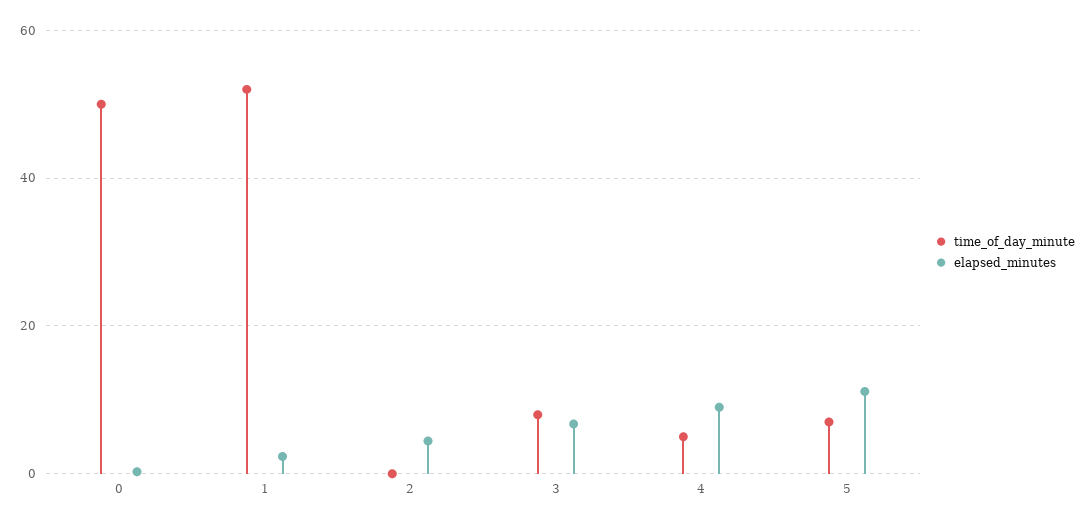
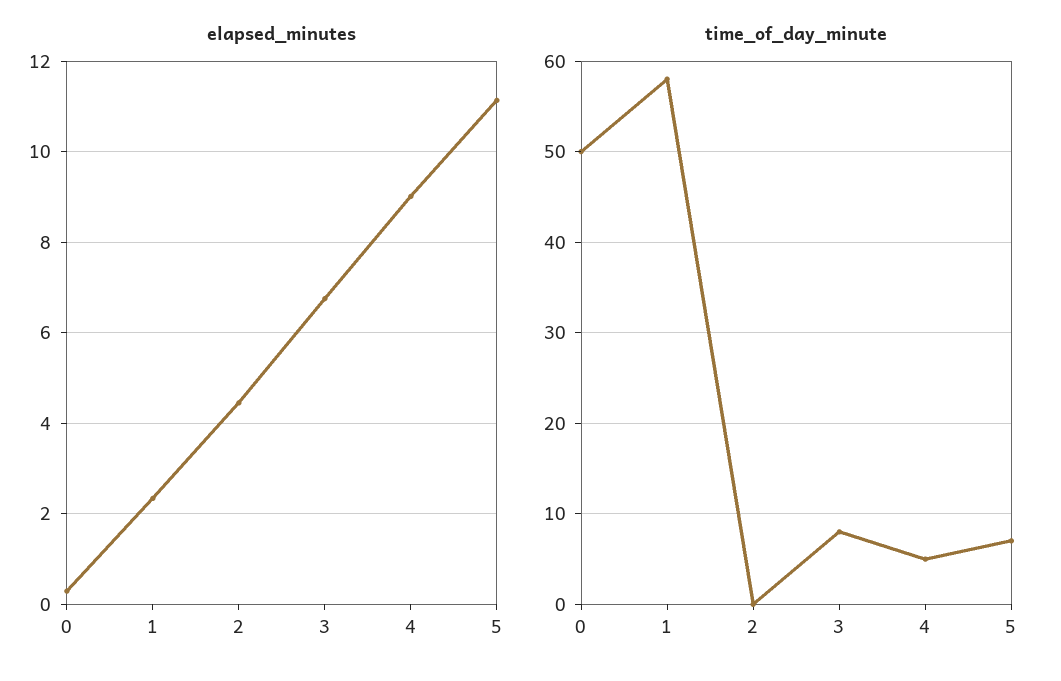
time_of_day_minute, 1: 52 -> 58

